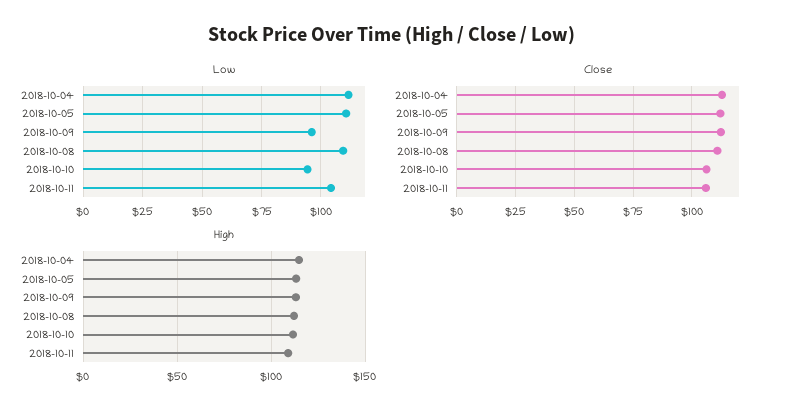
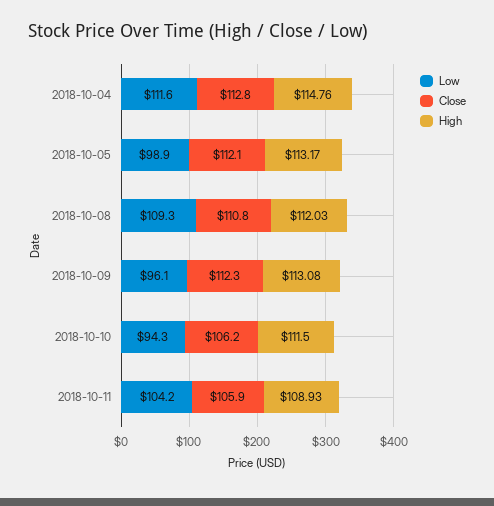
Low, 2018-10-05: 110 -> 98.9

